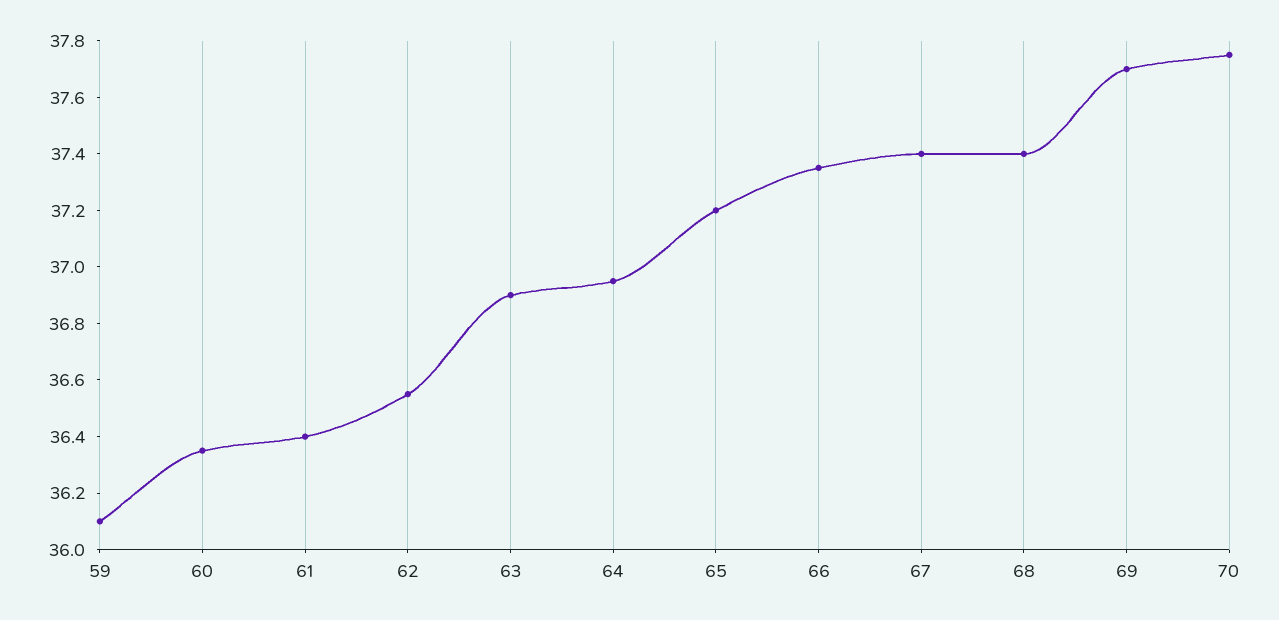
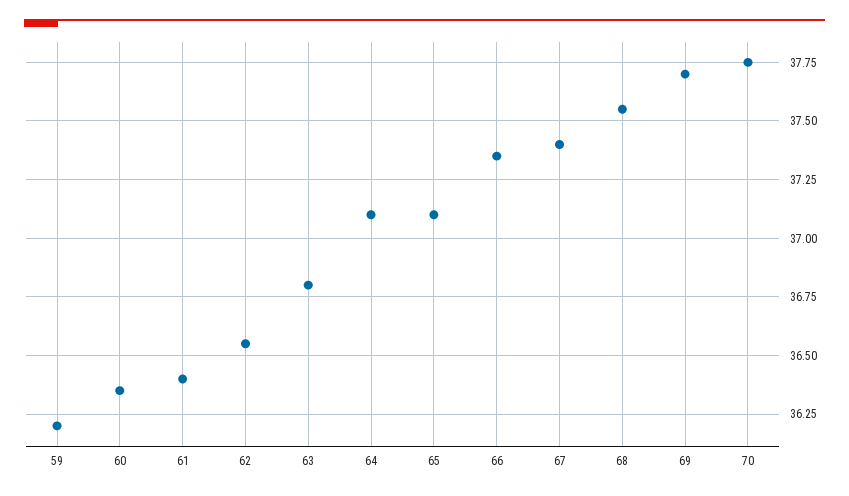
59: 36.1 -> 36.2
63: 36.9 -> 36.8
64: 36.95 -> 37.1
65: 37.2 -> 37.1
68: 37.4 -> 37.55

